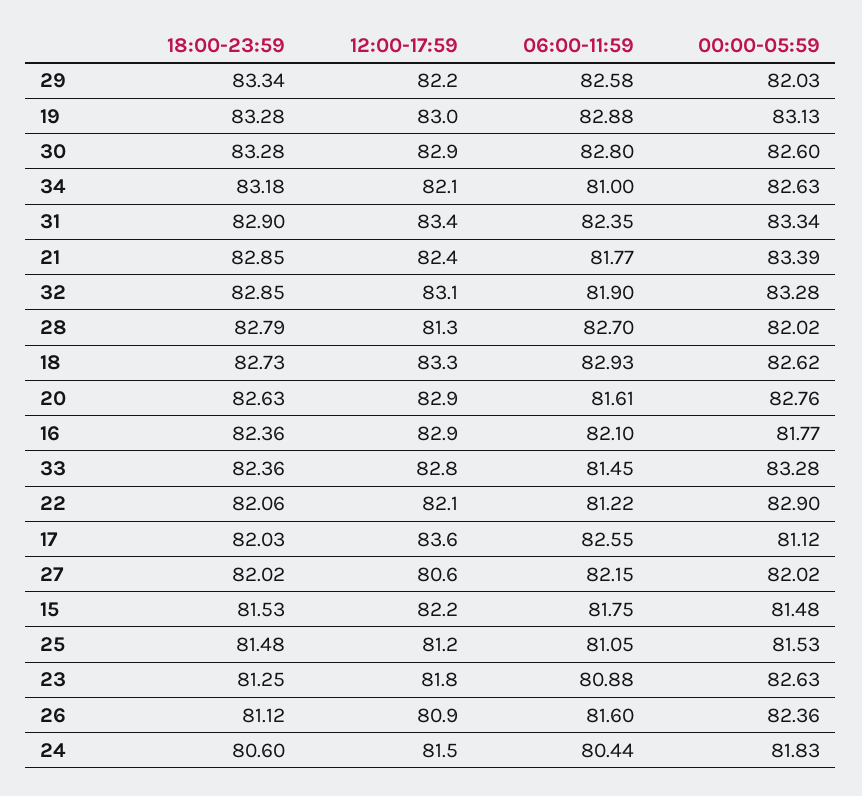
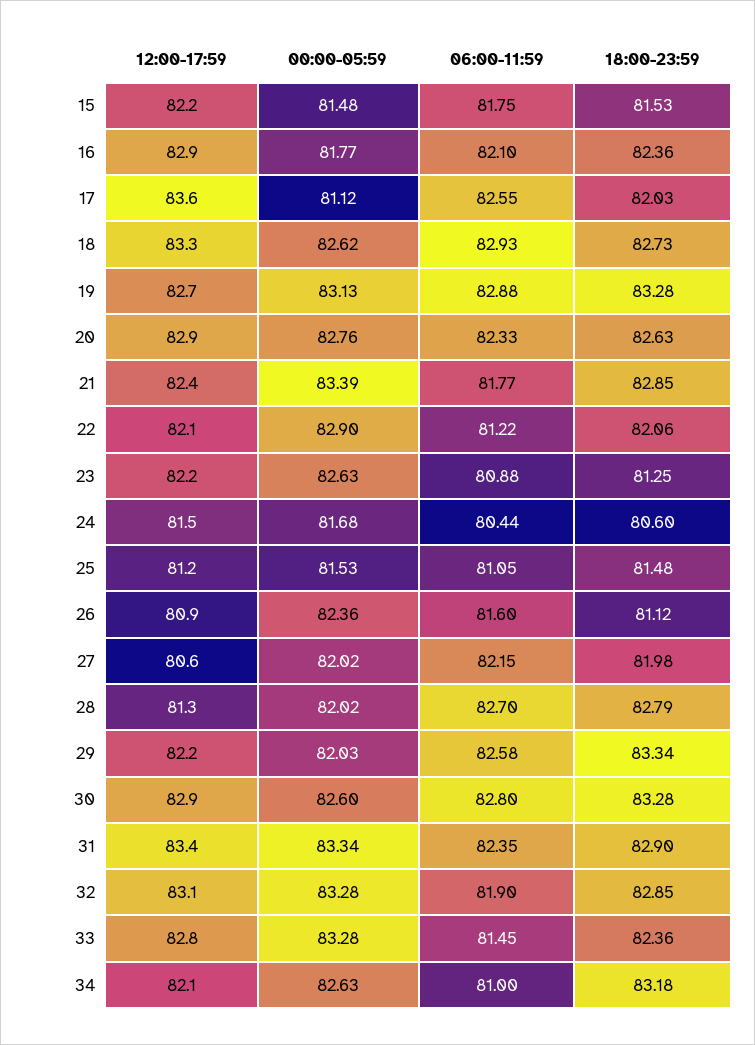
12:00-17:59, 19: 83 -> 82.7
06:00-11:59, 20: 81.61 -> 82.33
18:00-23:59, 27: 82.02 -> 81.98
12:00-17:59, 23: 81.8 -> 82.2
00:00-05:59, 24: 81.83 -> 81.68

